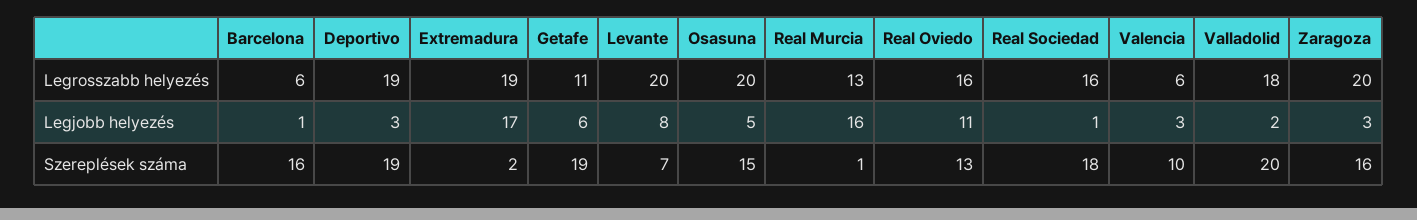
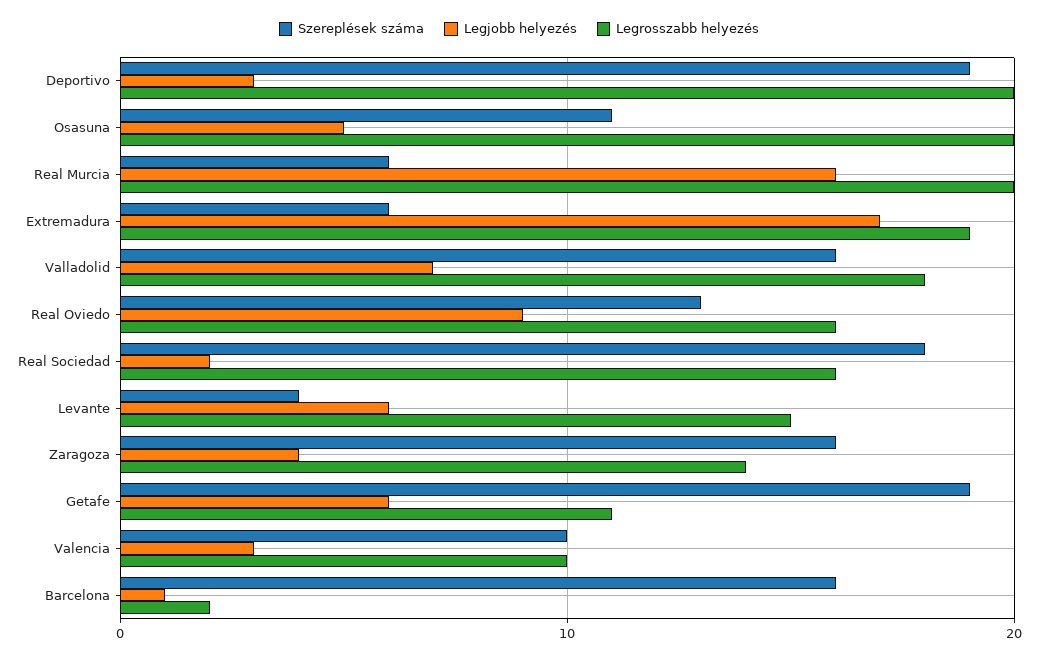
Legrosszabb helyezés, Barcelona: 6 -> 2
Legrosszabb helyezés, Deportivo: 19 -> 20
Legrosszabb helyezés, Levante: 20 -> 15
Legrosszabb helyezés, Real Murcia: 13 -> 20
Legrosszabb helyezés, Valencia: 6 -> 10
Legrosszabb helyezés, Zaragoza: 20 -> 14
Legjobb helyezés, Levante: 8 -> 6
Legjobb helyezés, Real Oviedo: 11 -> 9
Legjobb helyezés, Real Sociedad: 1 -> 2
Legjobb helyezés, Valladolid: 2 -> 7
Legjobb helyezés, Zaragoza: 3 -> 4
Szereplések száma, Extremadura: 2 -> 6
Szereplések száma, Levante: 7 -> 4
Szereplések száma, Osasuna: 15 -> 11
Szereplések száma, Real Murcia: 1 -> 6
Szereplések száma, Valladolid: 20 -> 16

